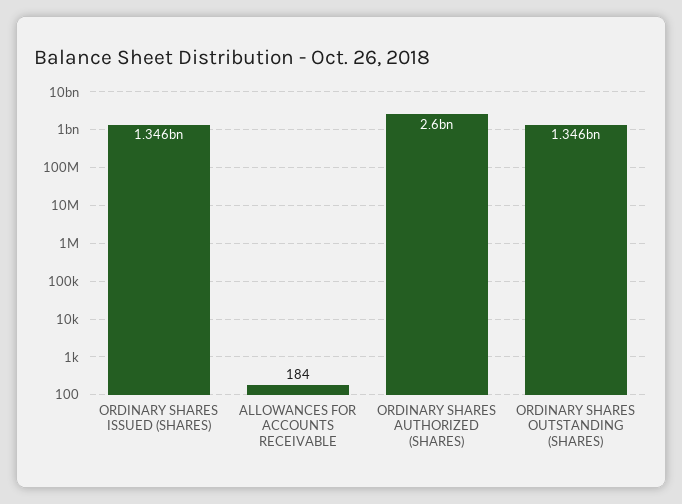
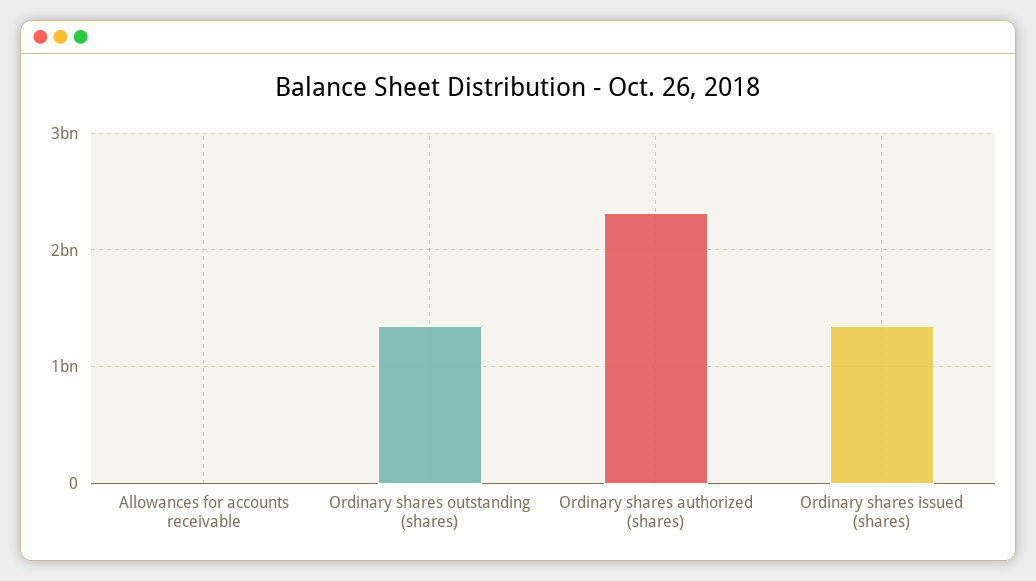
ORDINARY SHARES AUTHORIZED (SHARES): 2600000000 -> 2300000000

